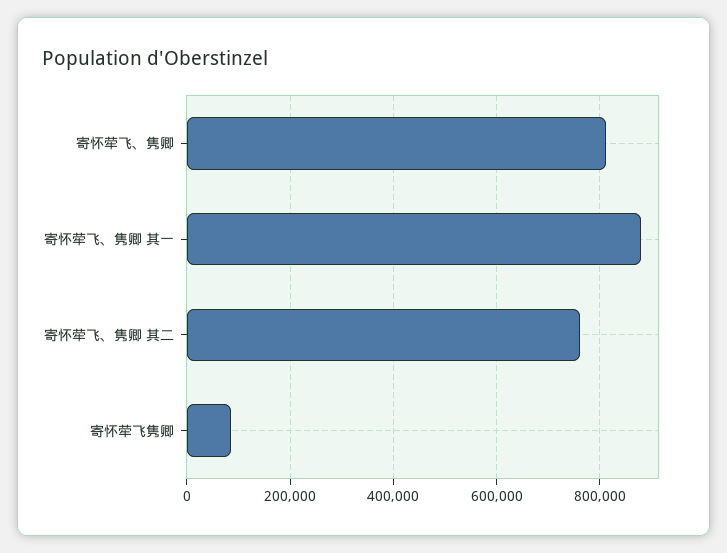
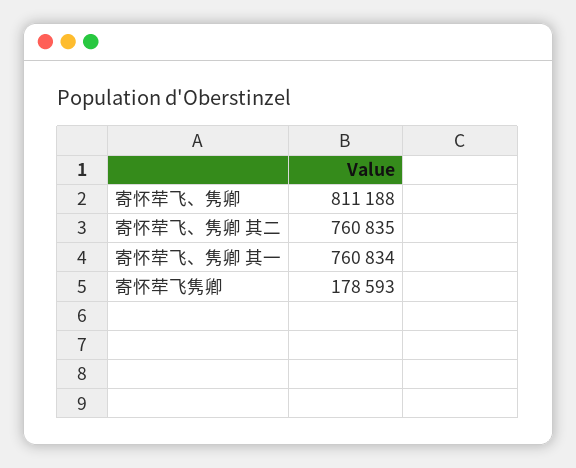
寄怀荦飞、隽卿 其一: 880000 -> 760834
寄怀荦飞隽卿: 80000 -> 178593

